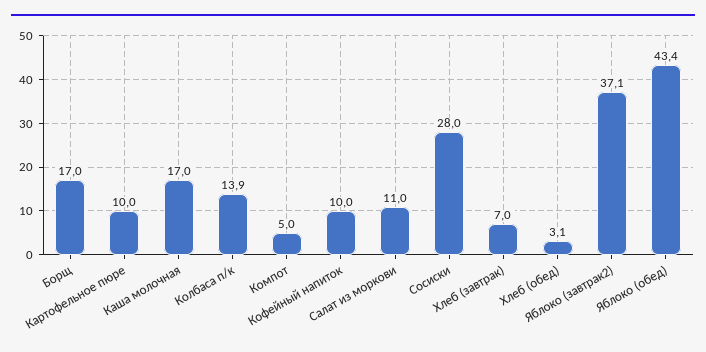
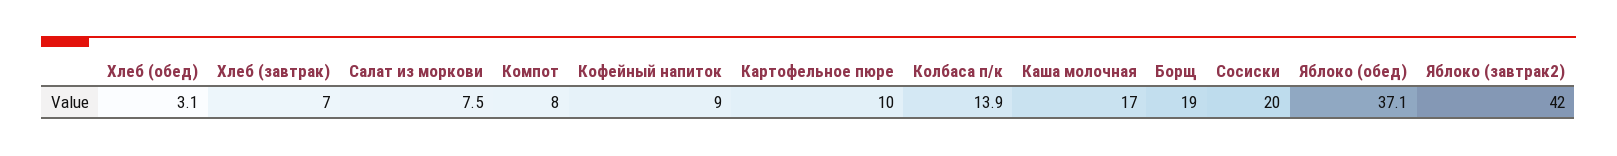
Борщ: 17 -> 19
Компот: 5 -> 8
Кофейный напиток: 10 -> 9
Салат из моркови: 11 -> 7.5
Сосиски: 28 -> 20
Яблоко (завтрак2): 37.1 -> 42
Яблоко (обед): 43.4 -> 37.1

